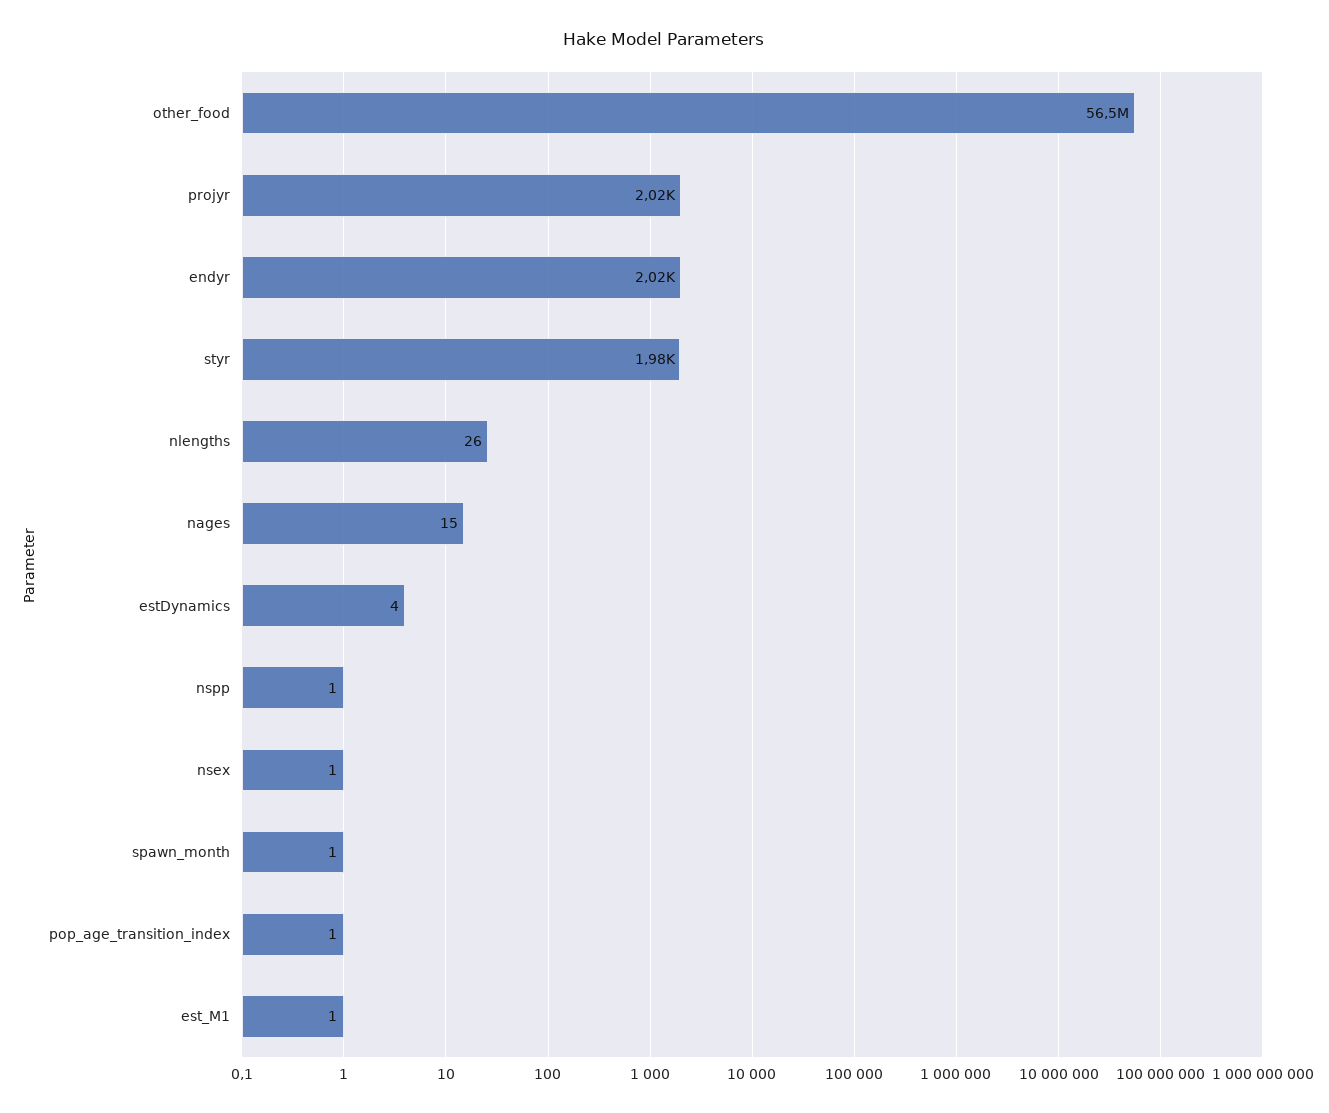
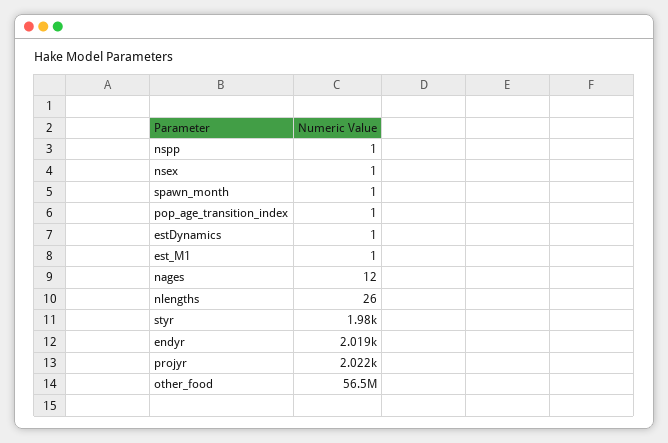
nages: 15 -> 12
estDynamics: 4 -> 1

